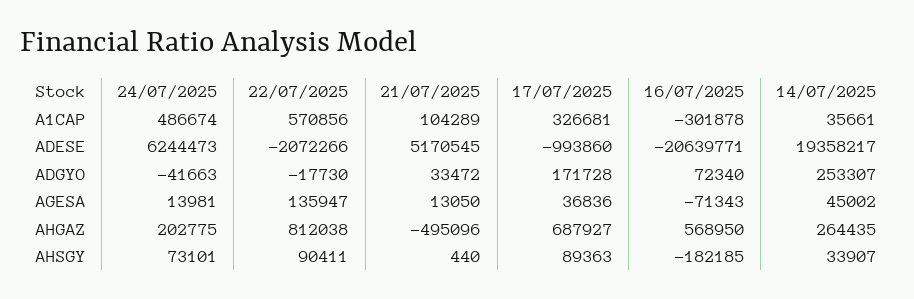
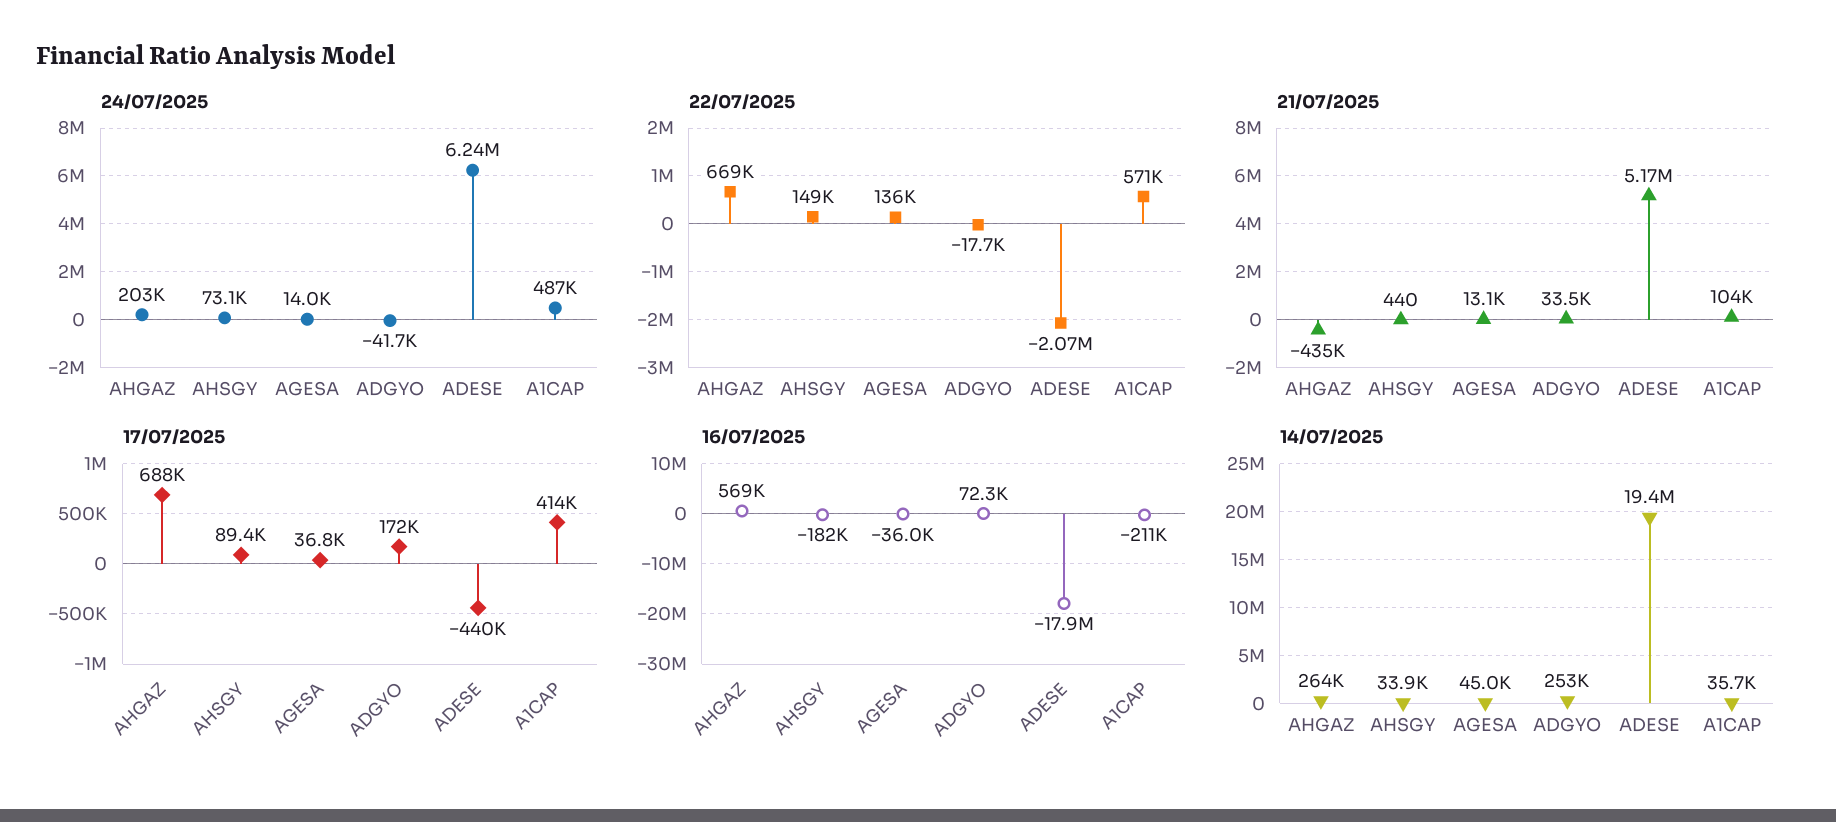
17/07/2025, A1CAP: 326681 -> 414000
16/07/2025, A1CAP: -301878 -> -211000
17/07/2025, ADESE: -993860 -> -440000
16/07/2025, ADESE: -20639771 -> -17900000
16/07/2025, AGESA: -71343 -> -36000
22/07/2025, AHGAZ: 812038 -> 669000
21/07/2025, AHGAZ: -495096 -> -435000
22/07/2025, AHSGY: 90411 -> 149000

